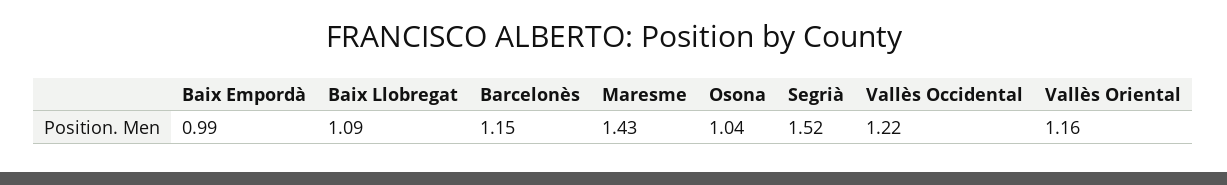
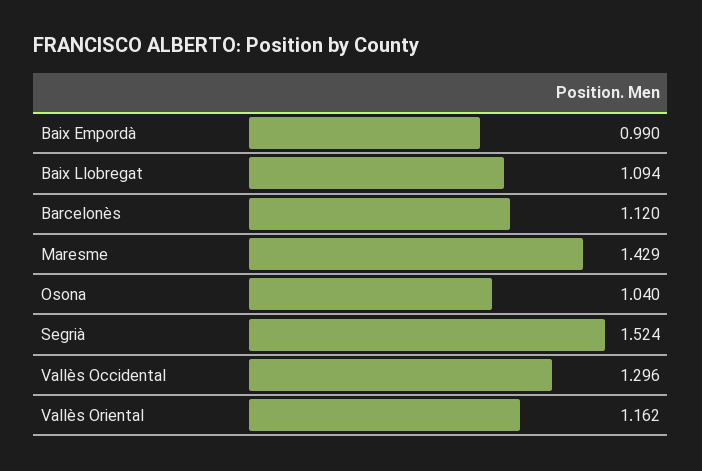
Barcelonès: 1.15 -> 1.12
Vallès Occidental: 1.22 -> 1.296

